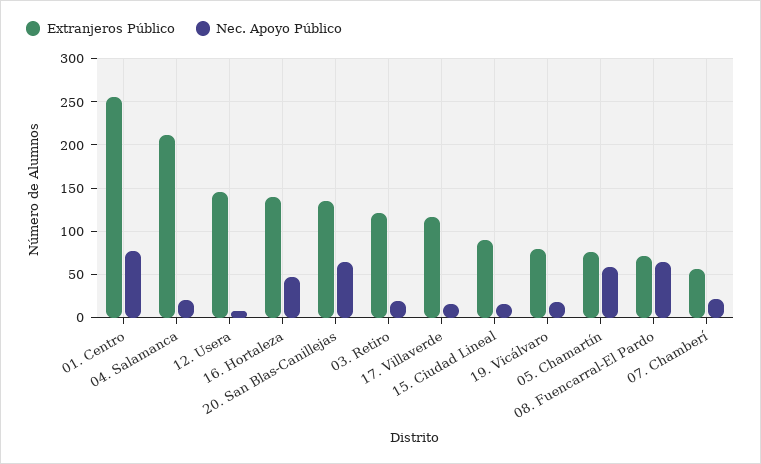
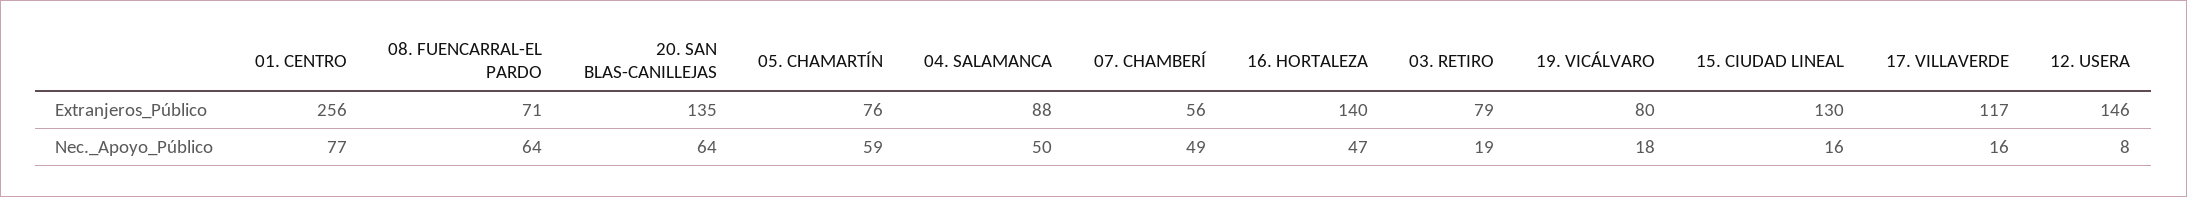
Extranjeros Público, 04. Salamanca: 210 -> 88
Nec. Apoyo Público, 04. Salamanca: 20 -> 50
Extranjeros Público, 03. Retiro: 120 -> 79
Extranjeros Público, 15. Ciudad Lineal: 90 -> 130
Nec. Apoyo Público, 07. Chamberí: 20 -> 49

